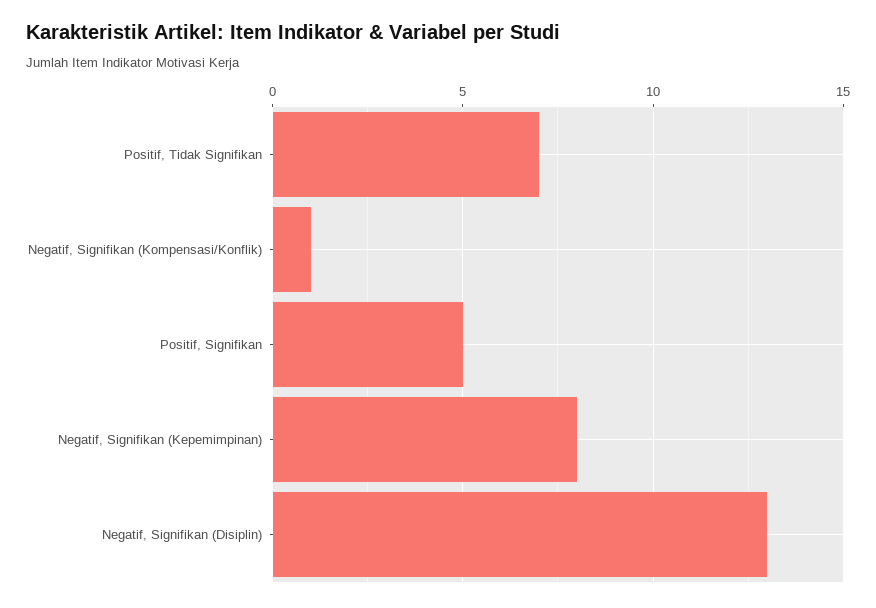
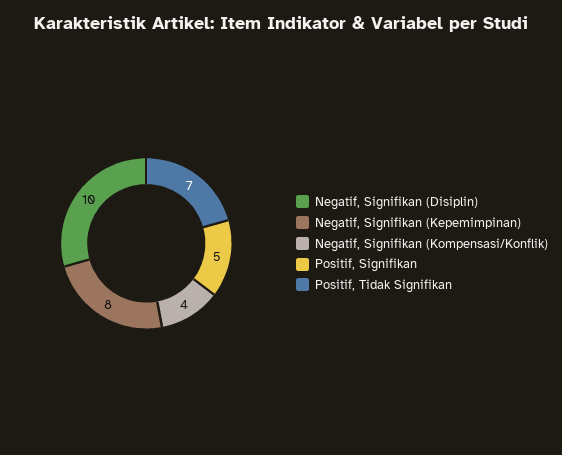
Negatif, Signifikan (Kompensasi/Konflik): 1 -> 4
Negatif, Signifikan (Disiplin): 13 -> 10

